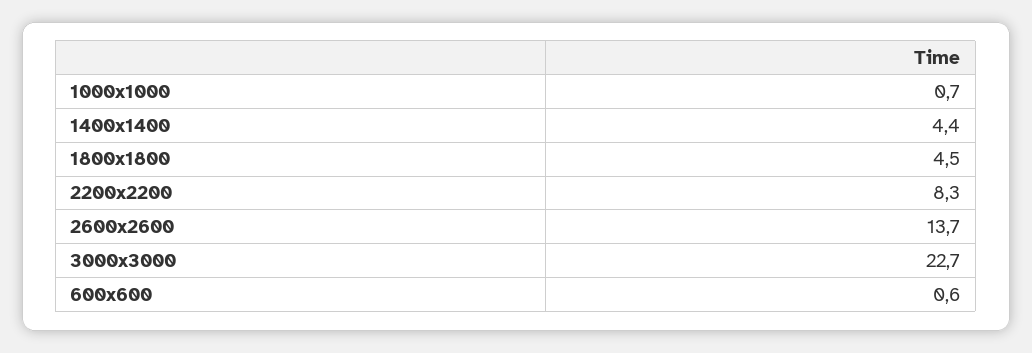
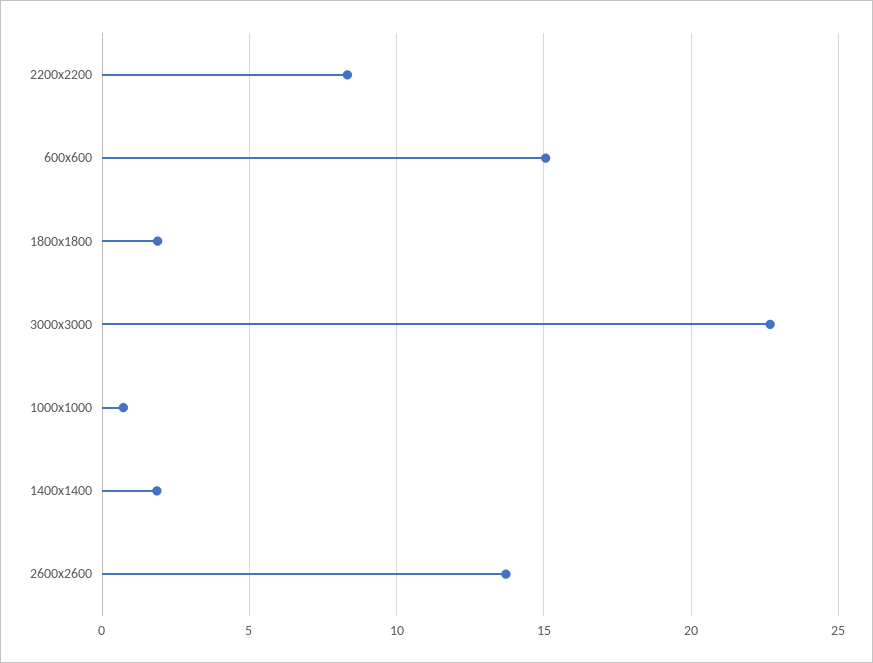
1400x1400: 4.4 -> 2
1800x1800: 4.5 -> 2
600x600: 0.6 -> 15

